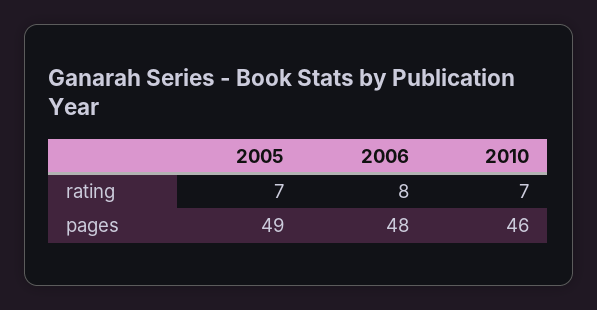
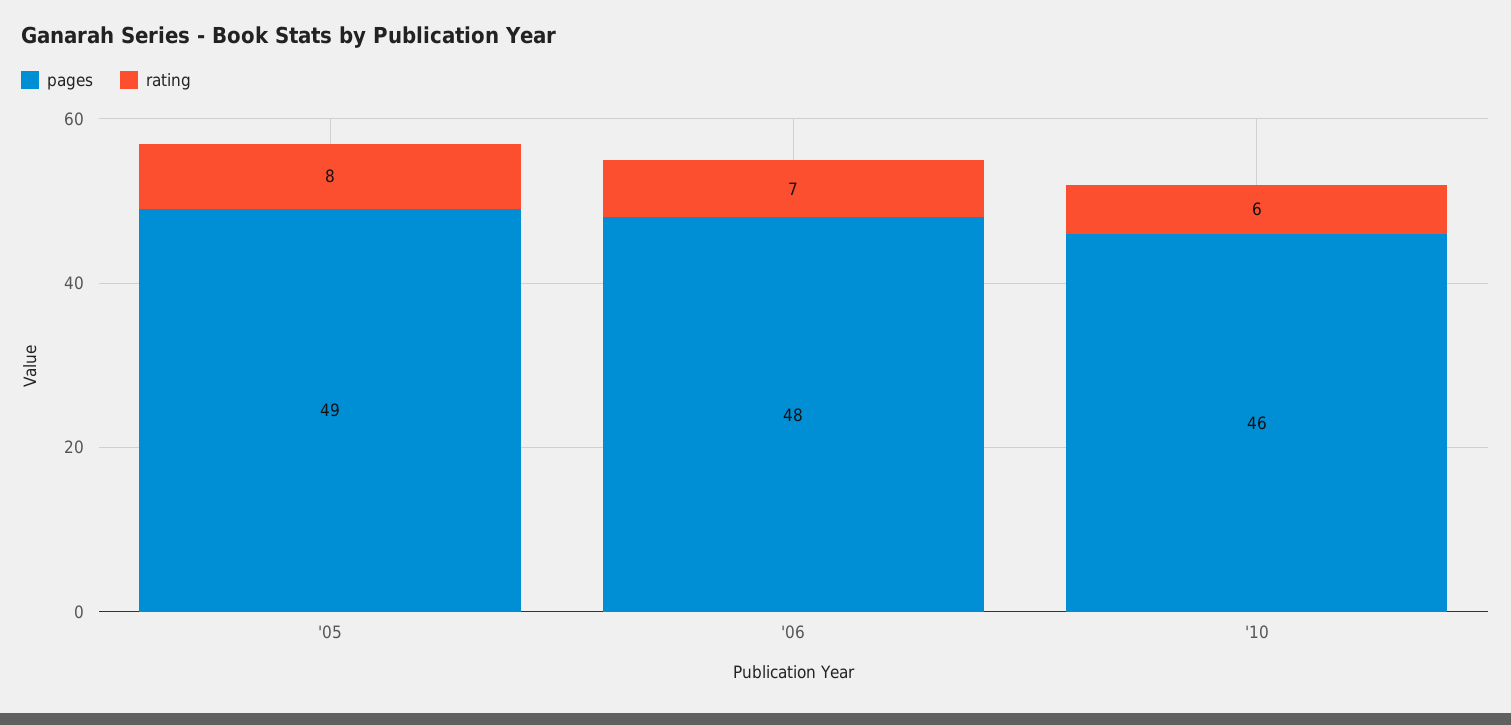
rating, 2005: 7 -> 8
rating, 2006: 8 -> 7
rating, 2010: 7 -> 6

